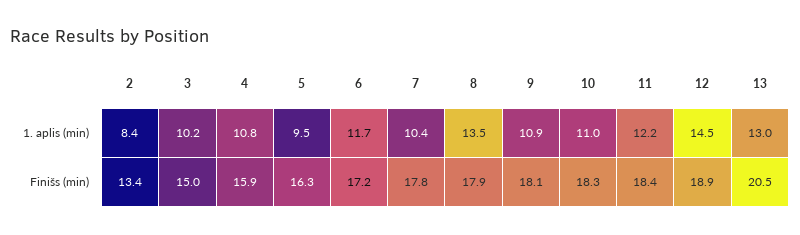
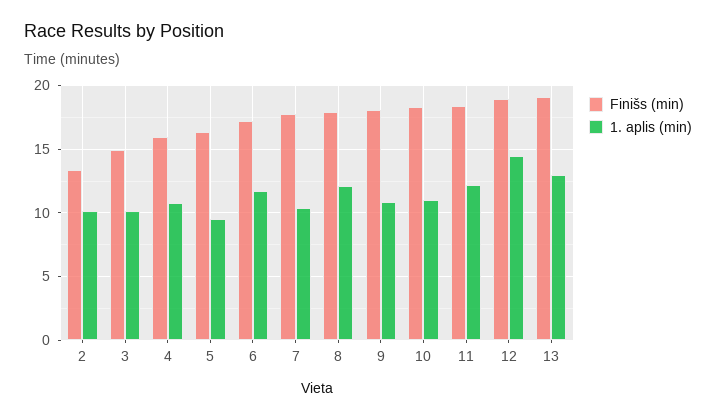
1. aplis (min), 2: 8.4 -> 10
1. aplis (min), 8: 13.5 -> 12
Finišs (min), 13: 20.5 -> 19

